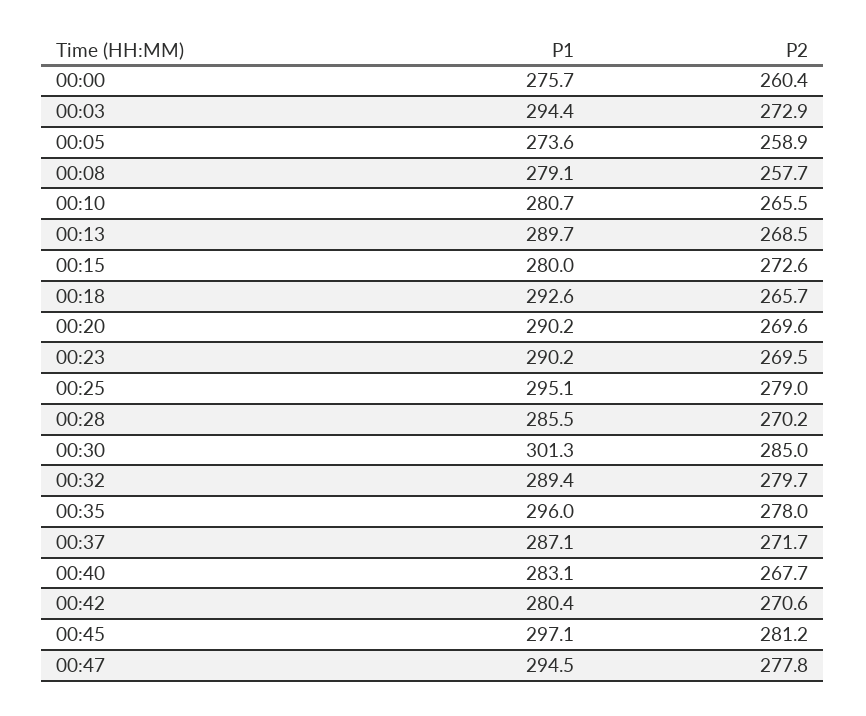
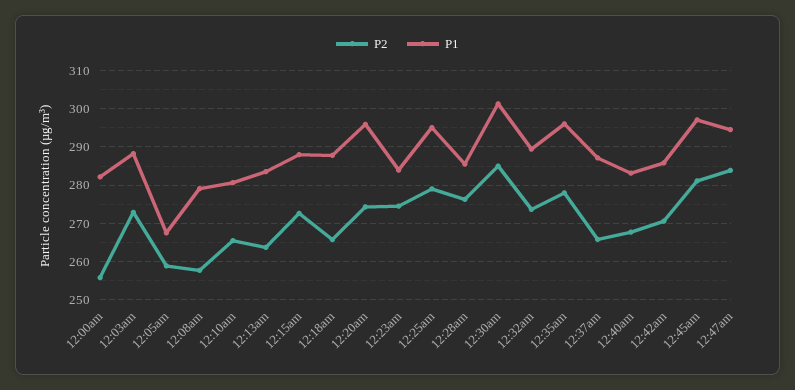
P1, 00:00: 275.7 -> 282
P2, 00:00: 260.4 -> 256
P1, 00:03: 294.4 -> 288
P1, 00:05: 273.6 -> 268
P1, 00:13: 289.7 -> 284
P2, 00:13: 268.5 -> 264
P1, 00:15: 280 -> 288
P1, 00:18: 292.6 -> 288
P1, 00:20: 290.2 -> 296
P2, 00:20: 269.6 -> 274
P1, 00:23: 290.2 -> 284
P2, 00:23: 269.5 -> 274
P2, 00:28: 270.2 -> 276
P2, 00:32: 279.7 -> 274
P2, 00:37: 271.7 -> 266
P1, 00:42: 280.4 -> 286
P2, 00:47: 277.8 -> 284

